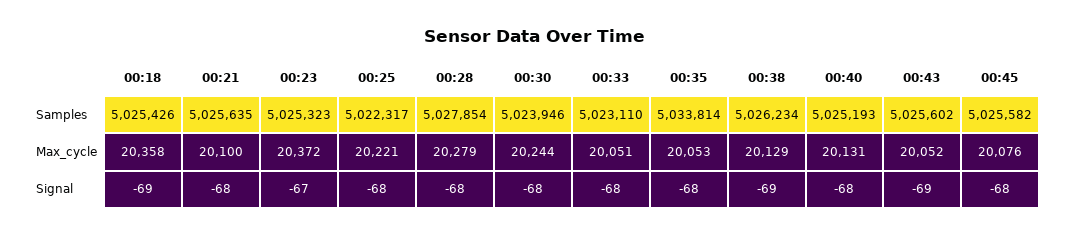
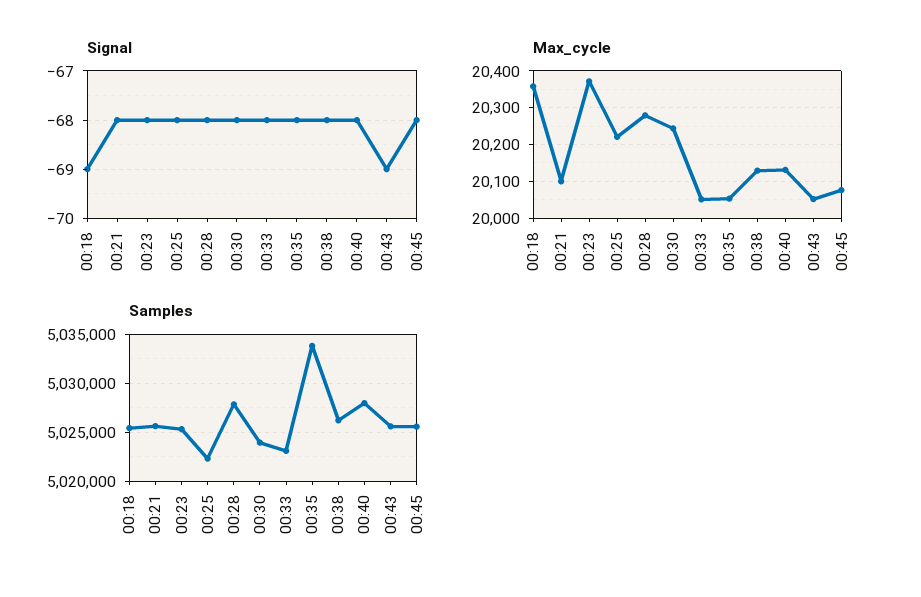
Samples, 00:40: 5025193 -> 5028000
Signal, 00:23: -67 -> -68
Signal, 00:38: -69 -> -68

